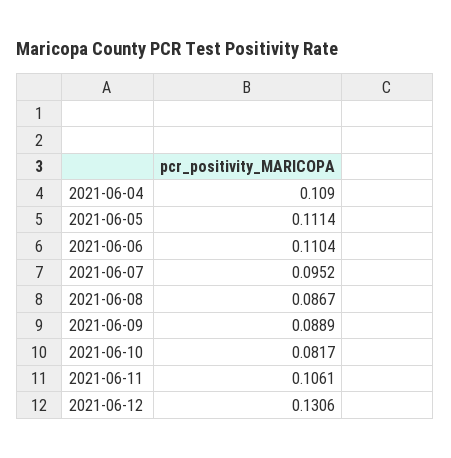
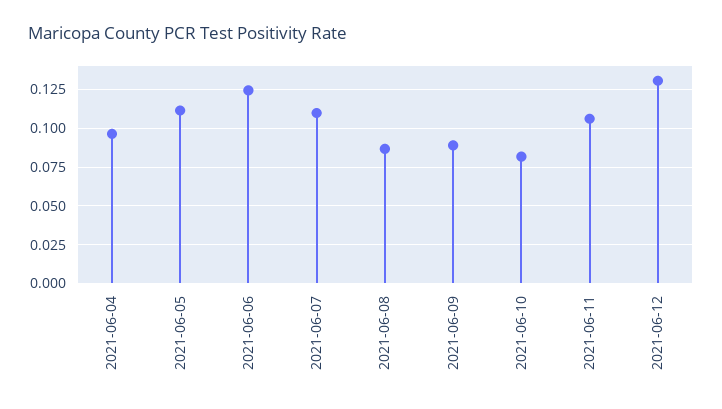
2021-06-04: 0.109 -> 0.095
2021-06-06: 0.1104 -> 0.125
2021-06-07: 0.0952 -> 0.11

